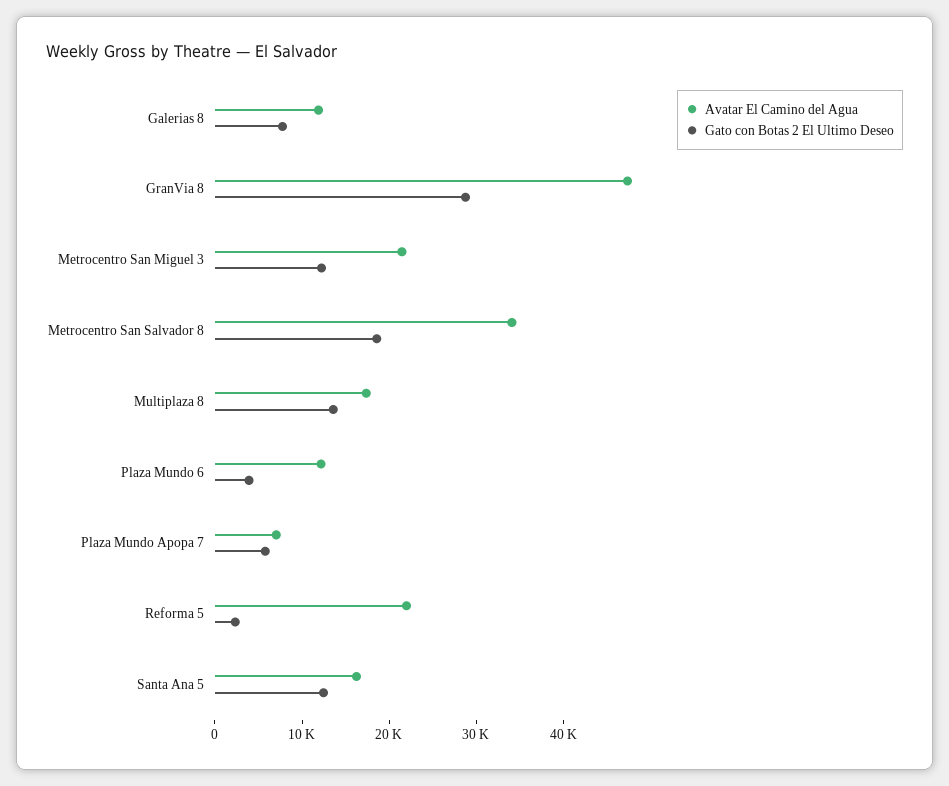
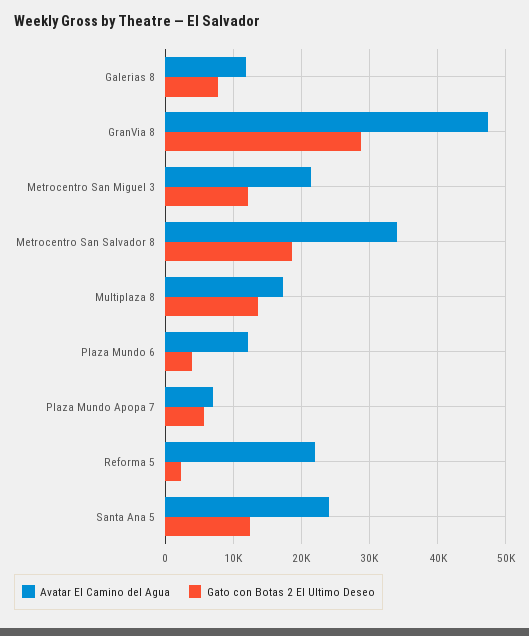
Avatar El Camino del Agua, Santa Ana 5: 16000 -> 24000

